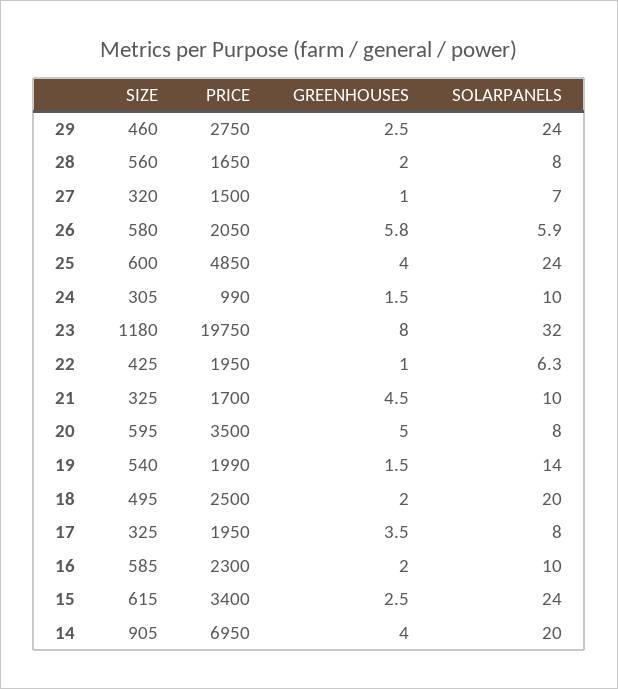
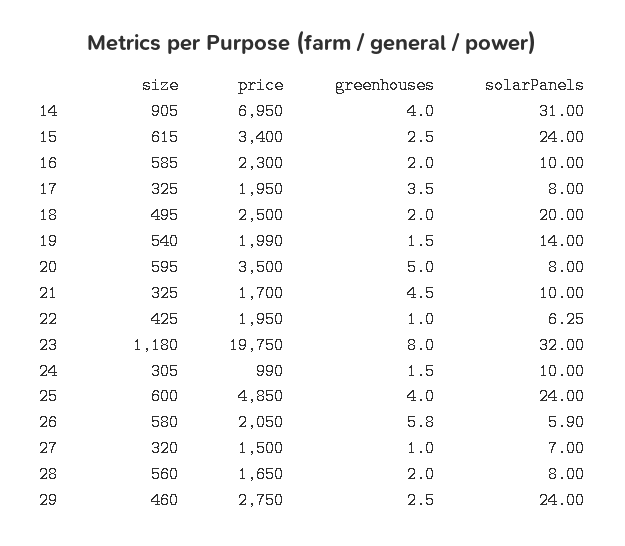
SOLARPANELS, 14: 20 -> 31

